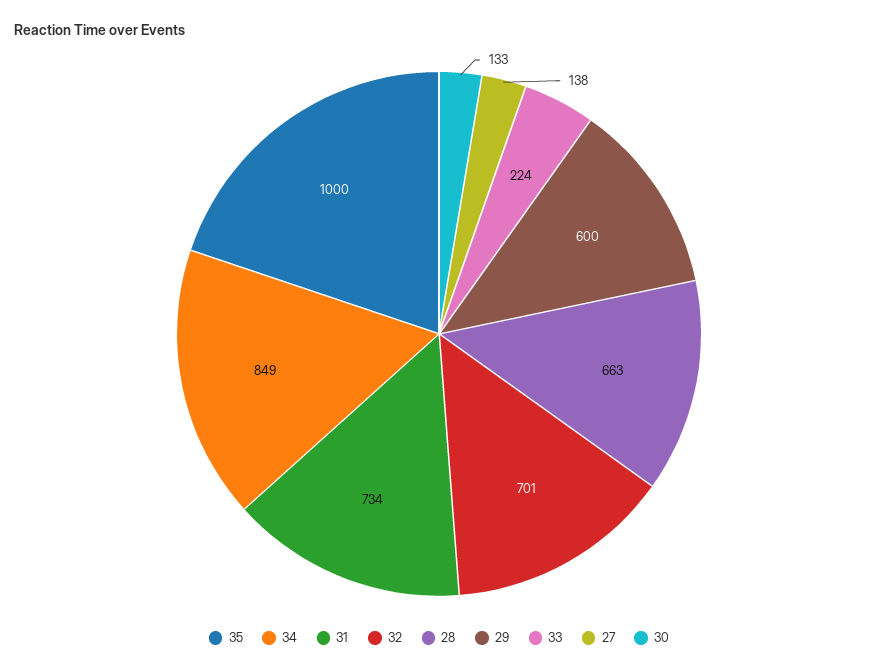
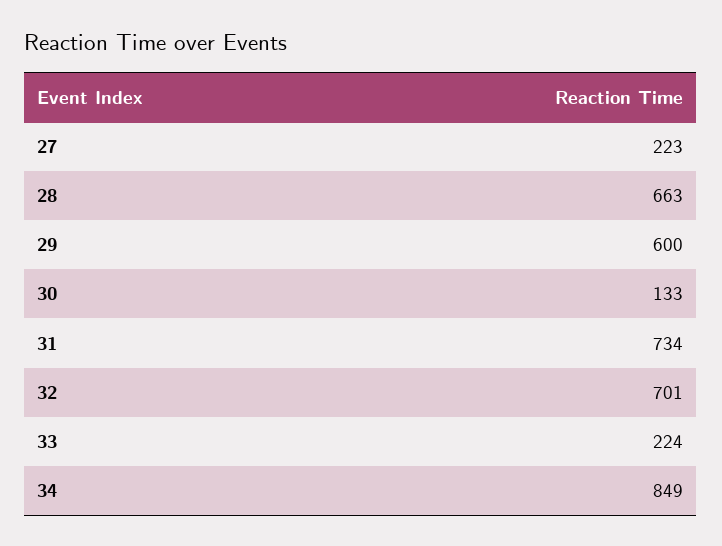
35: 1000 -> none
27: 138 -> 223

